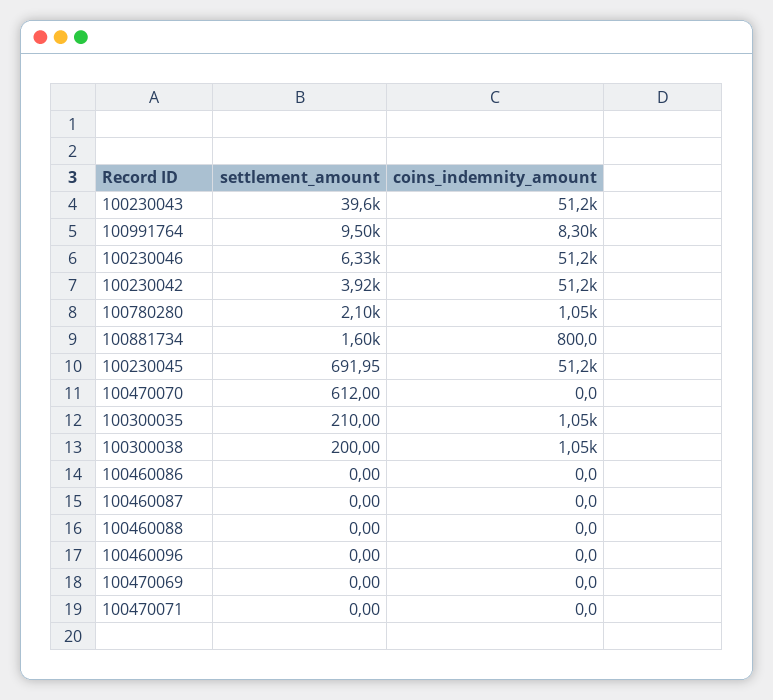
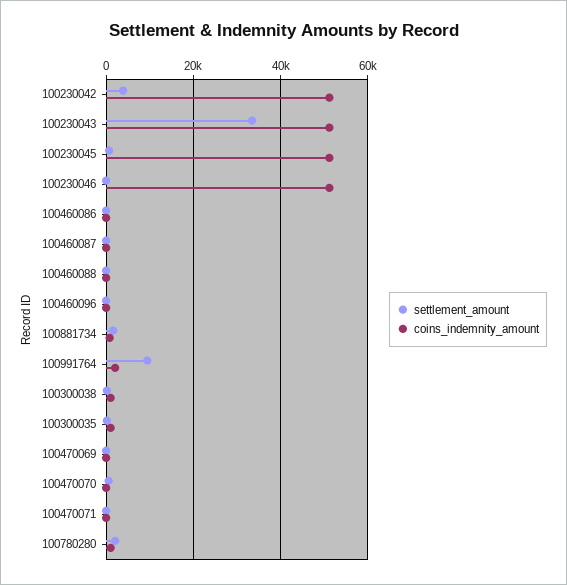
settlement_amount, 100230043: 39600 -> 34000
coins_indemnity_amount, 100991764: 8300 -> 2000
settlement_amount, 100230046: 6330 -> 0

